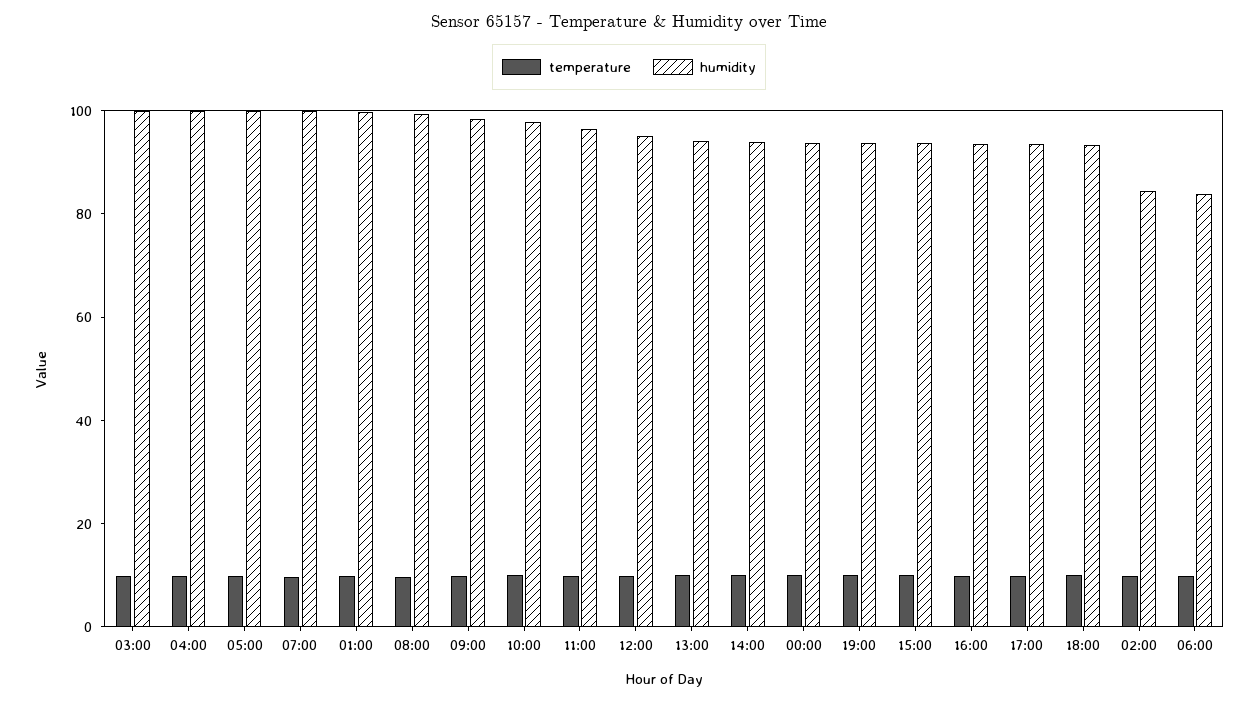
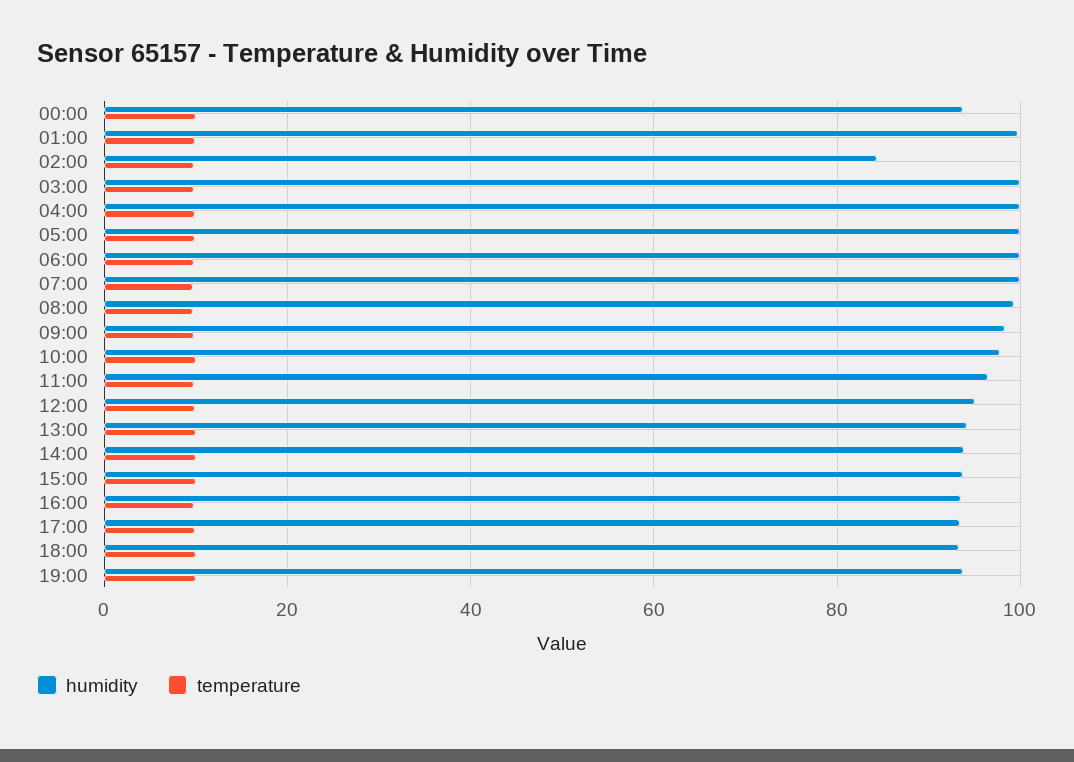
humidity, 06:00: 85 -> 100

